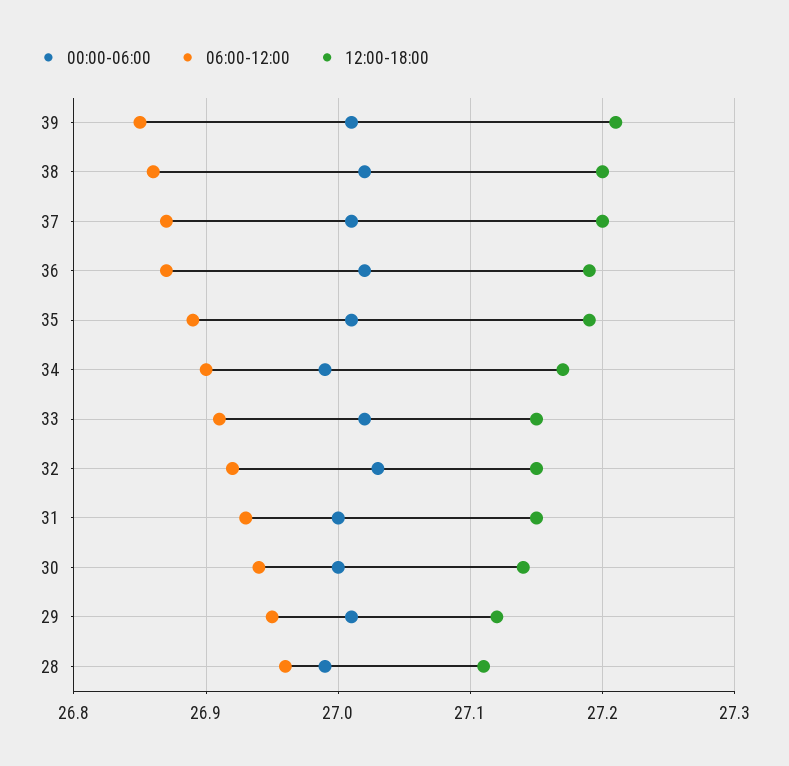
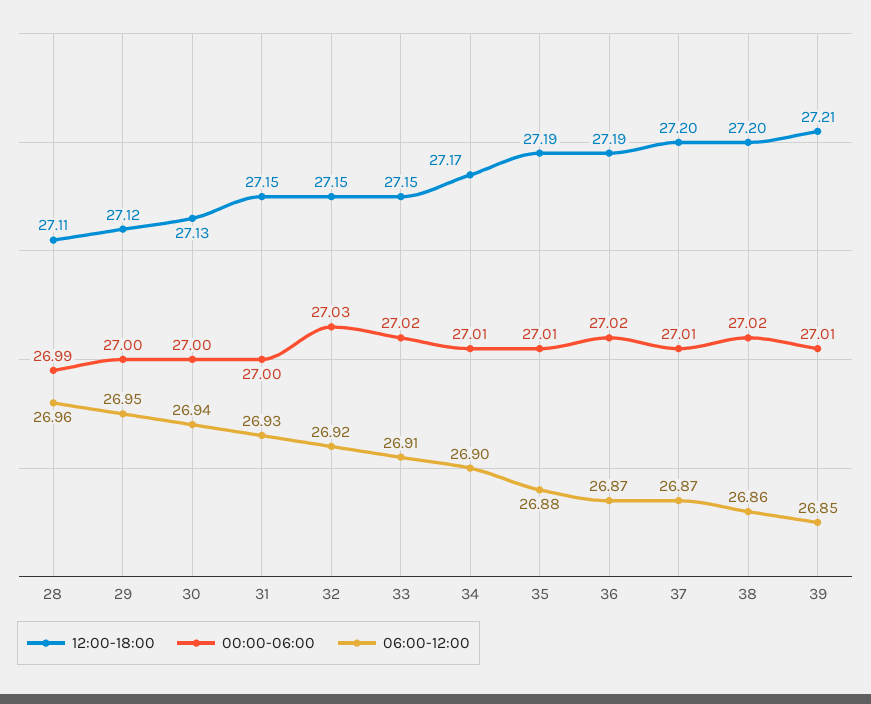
06:00-12:00, 35: 26.89 -> 26.88
00:00-06:00, 34: 26.99 -> 27.01
12:00-18:00, 30: 27.14 -> 27.13
00:00-06:00, 29: 27.01 -> 27

